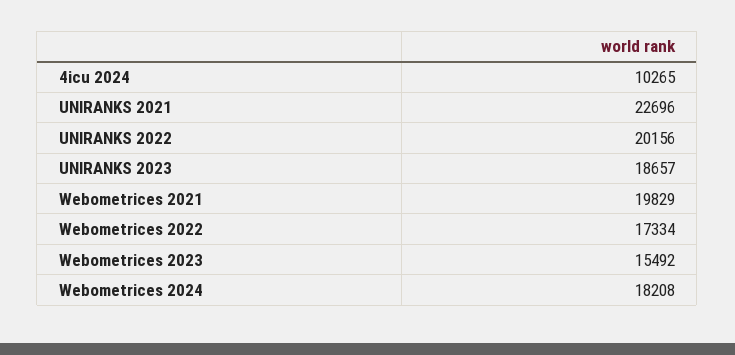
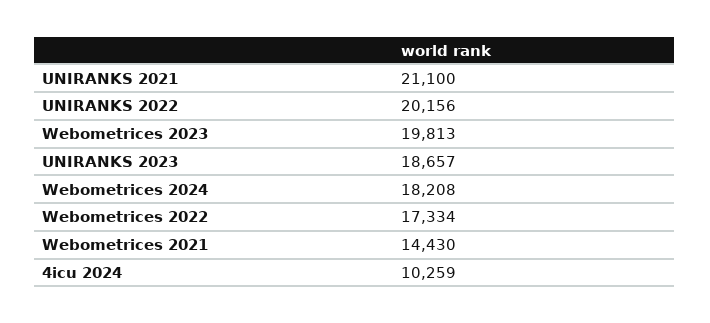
4icu 2024: 10265 -> 10259
UNIRANKS 2021: 22696 -> 21100
Webometrices 2021: 19829 -> 14430
Webometrices 2023: 15492 -> 19813

